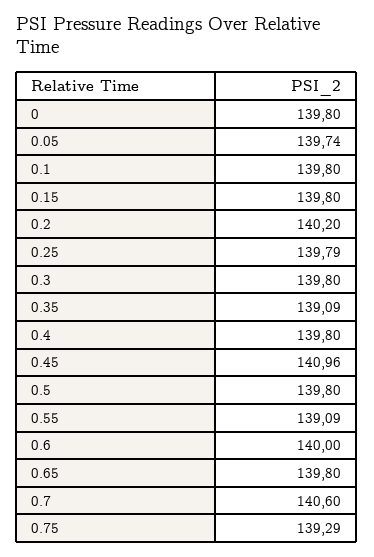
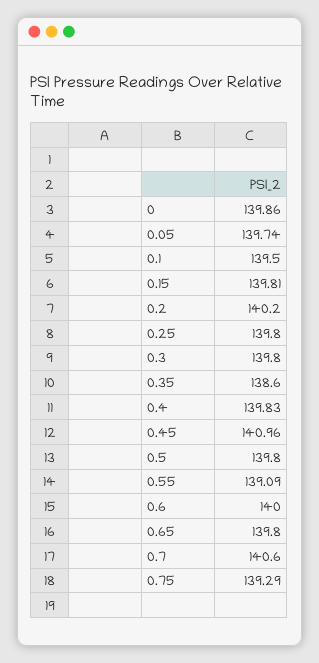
0: 139.8 -> 139.86
0.1: 139.8 -> 139.5
0.15: 139.8 -> 139.81
0.25: 139.79 -> 139.8
0.35: 139.09 -> 138.6
0.4: 139.8 -> 139.83

